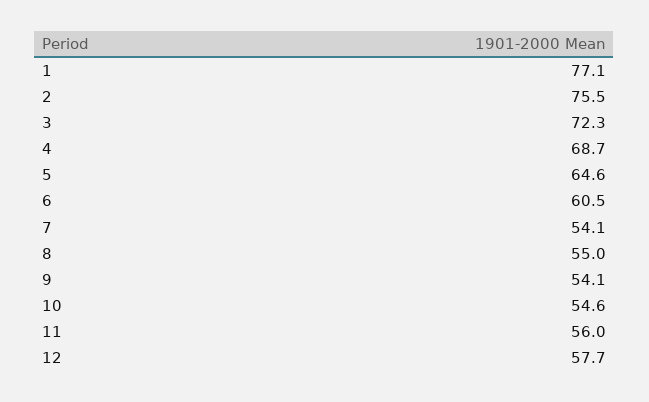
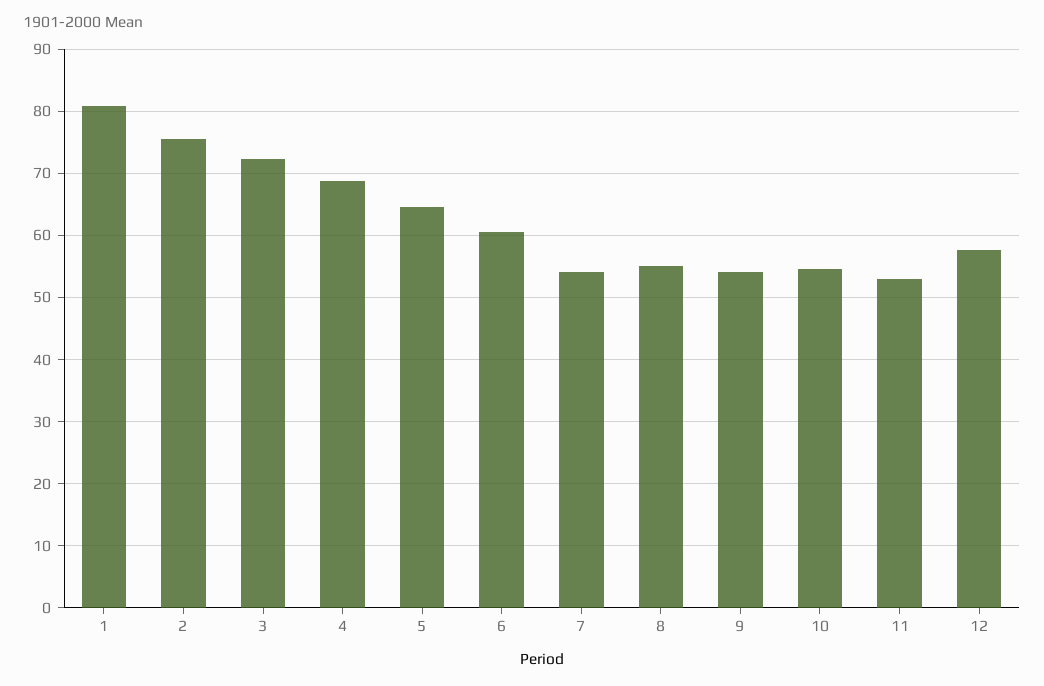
1: 77.1 -> 81
11: 56 -> 53

